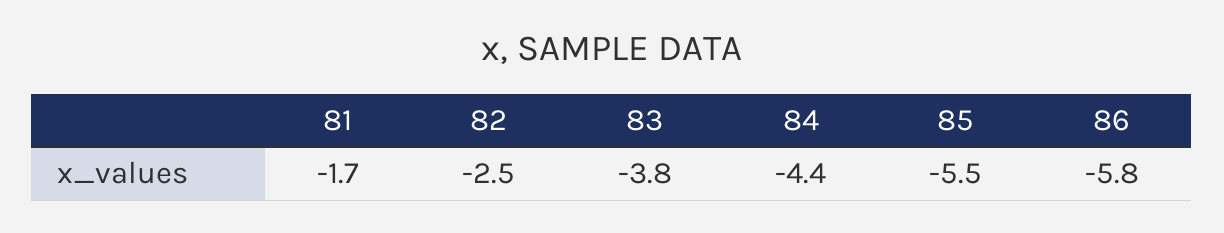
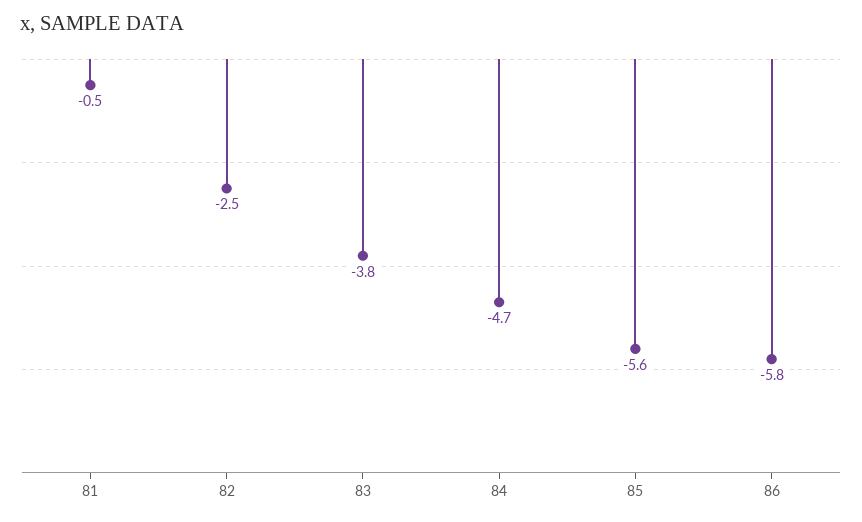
81: -1.7 -> -0.5
84: -4.4 -> -4.7
85: -5.5 -> -5.6

